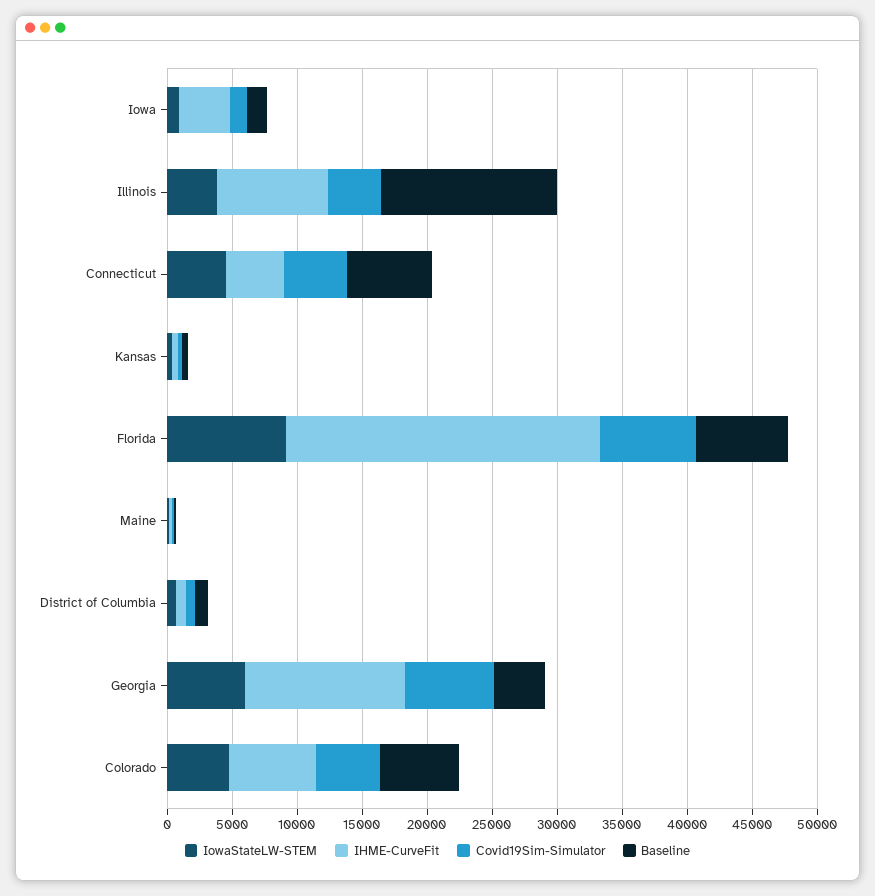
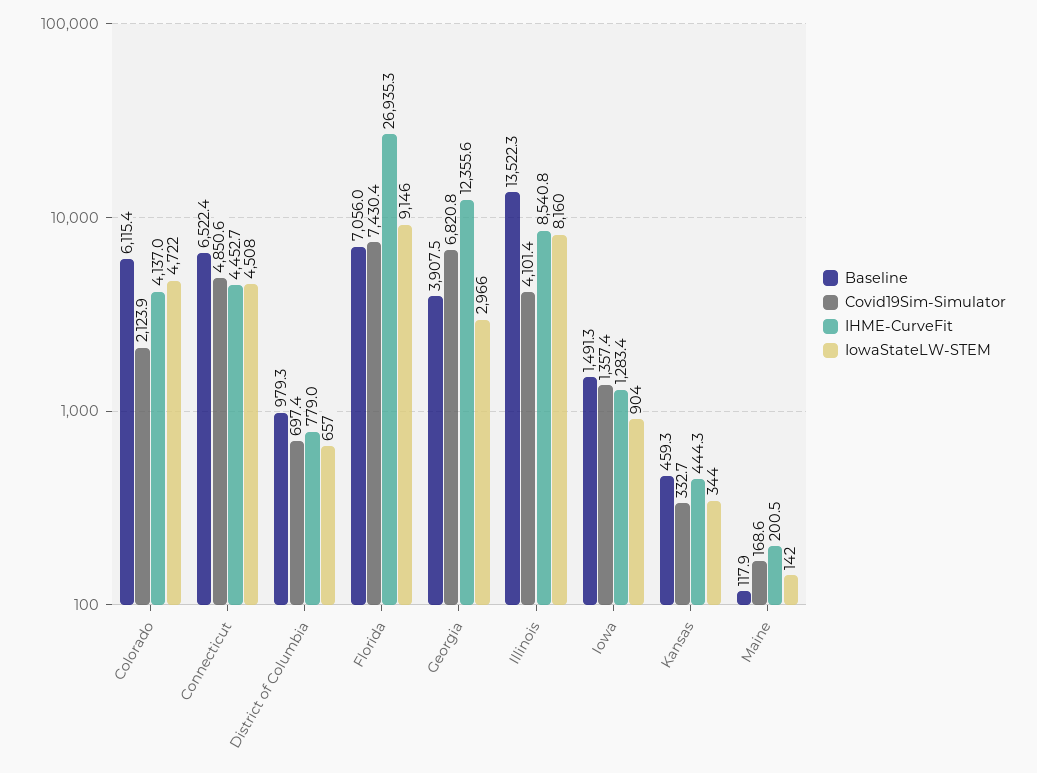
IHME-CurveFit, Iowa: 4000 -> 1283.4
IowaStateLW-STEM, Illinois: 4000 -> 8160
IHME-CurveFit, Florida: 24000 -> 26935.3
IowaStateLW-STEM, Georgia: 6000 -> 2966
IHME-CurveFit, Colorado: 7000 -> 4137
Covid19Sim-Simulator, Colorado: 5000 -> 2123.9

